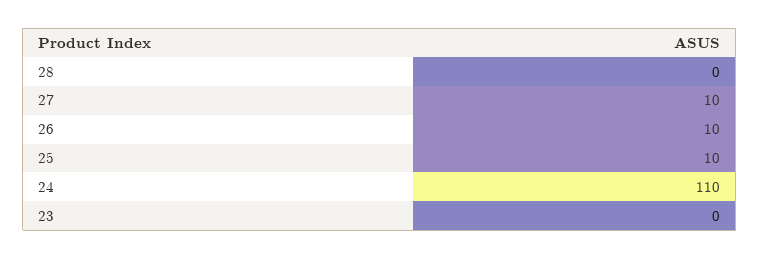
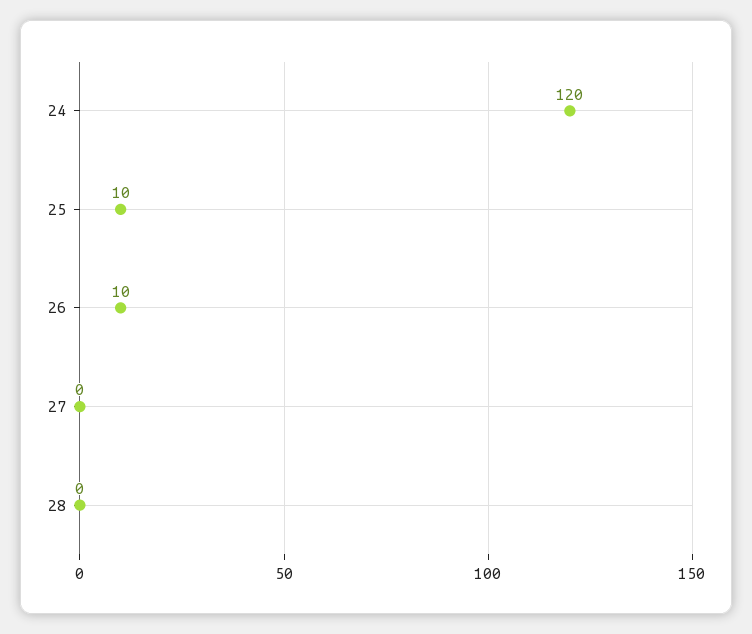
27: 10 -> 0
24: 110 -> 120
23: 0 -> none

